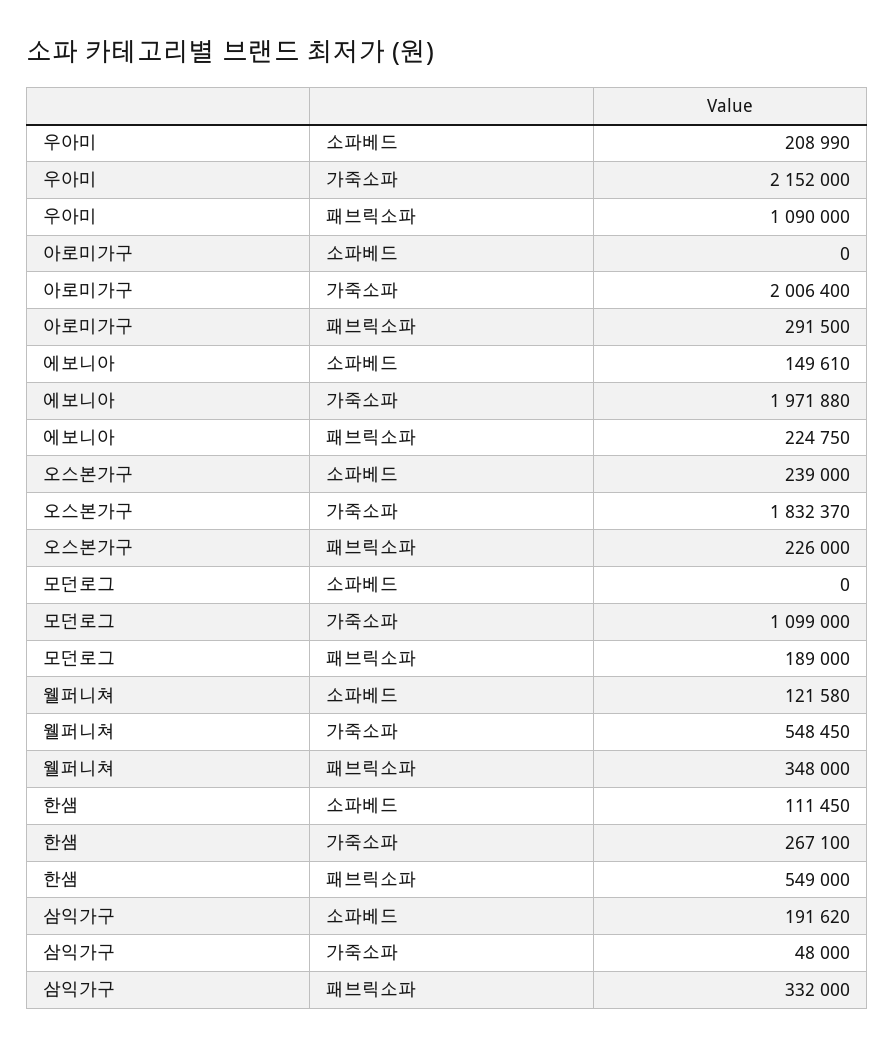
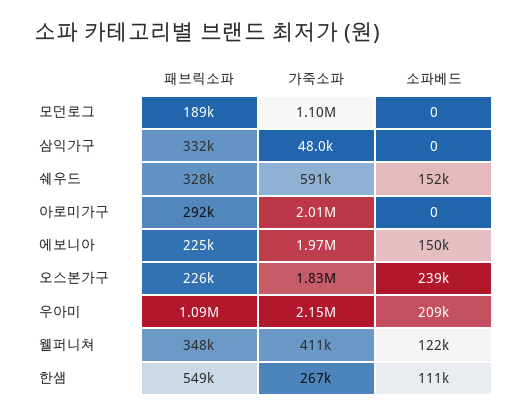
웰퍼니쳐, 가죽소파: 548450 -> 411000
삼익가구, 소파베드: 191620 -> 0
쉐우드, 패브릭소파: none -> 328000
쉐우드, 가죽소파: none -> 591000
쉐우드, 소파베드: none -> 152000

